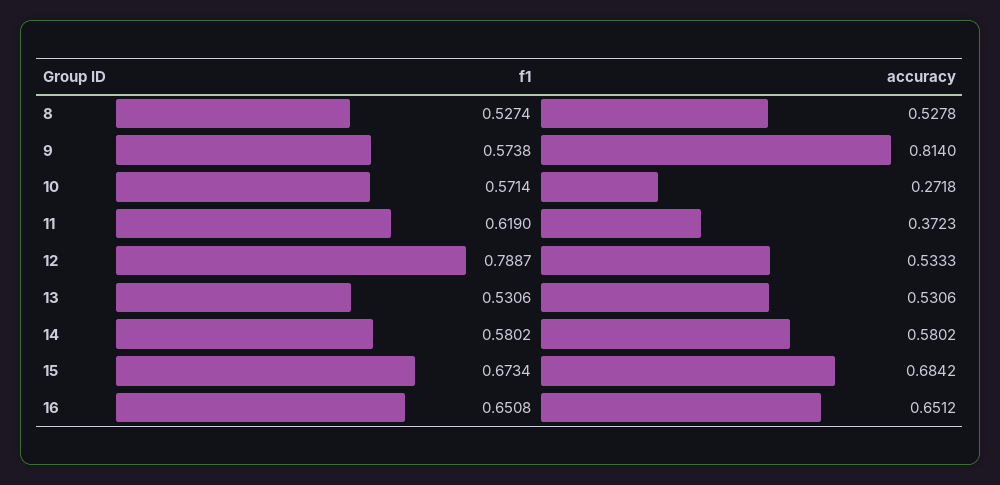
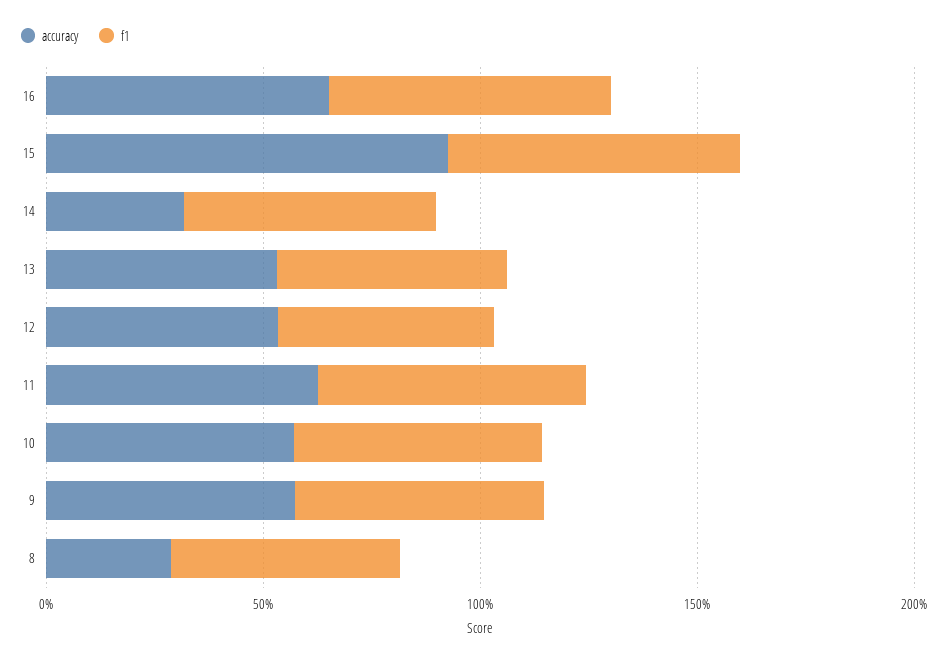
accuracy, 8: 0.5278 -> 0.3
accuracy, 9: 0.814 -> 0.6
accuracy, 10: 0.2718 -> 0.6
accuracy, 11: 0.3723 -> 0.6
f1, 12: 0.7887 -> 0.5
accuracy, 14: 0.5802 -> 0.3
accuracy, 15: 0.6842 -> 0.9

